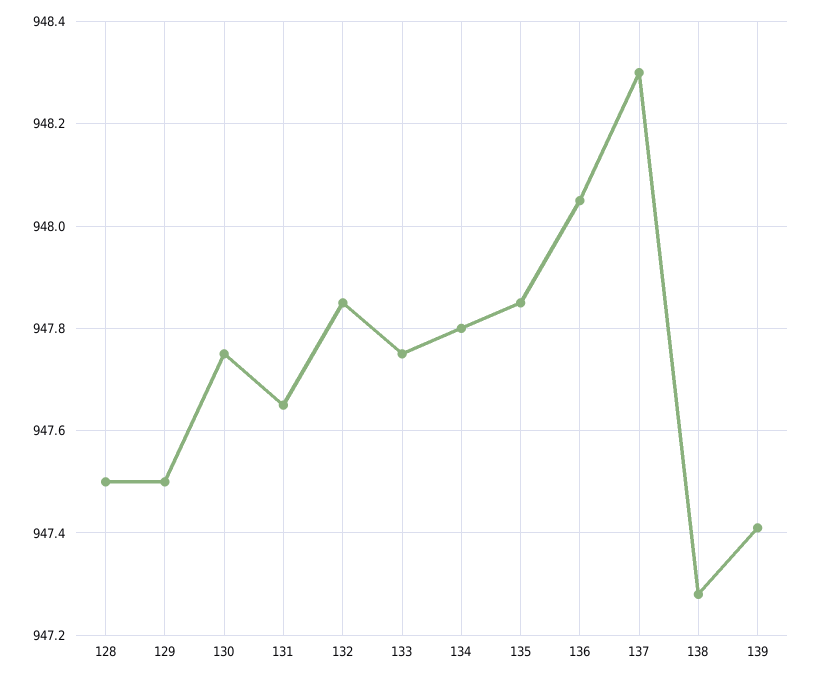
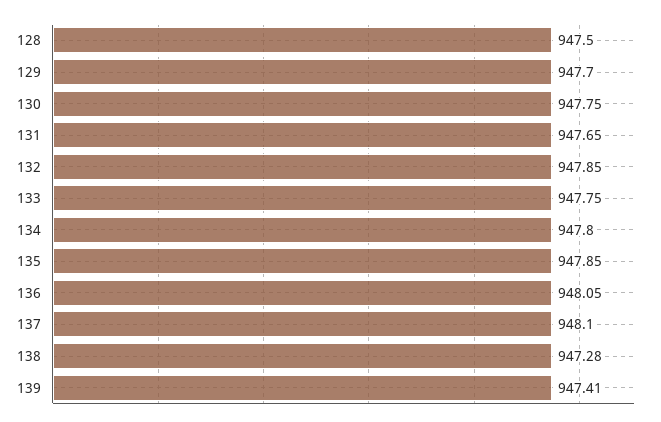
129: 947.5 -> 947.7
137: 948.3 -> 948.1

